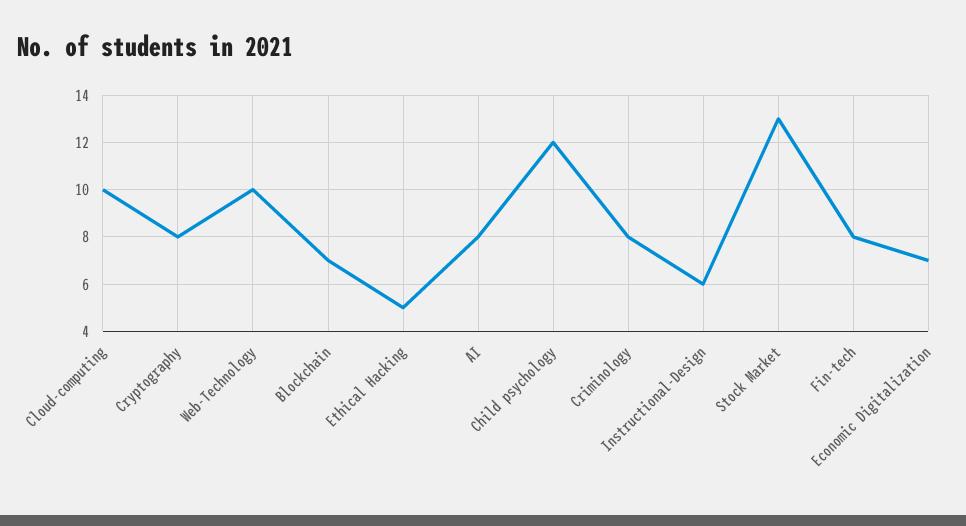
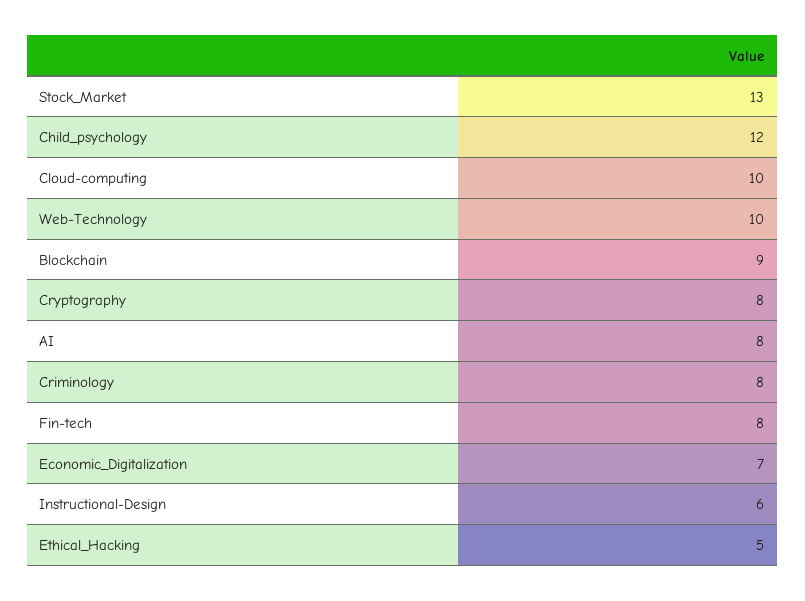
Blockchain: 7 -> 9

